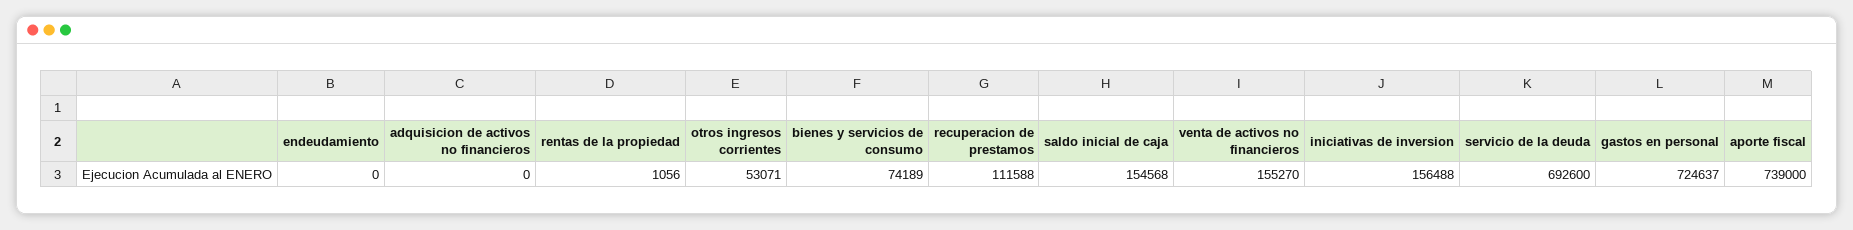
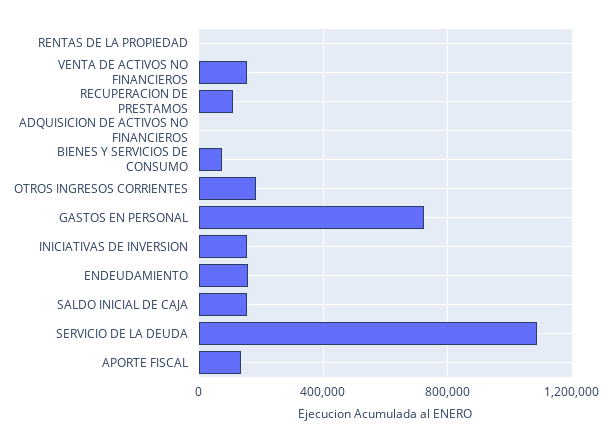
endeudamiento: 0 -> 150000
otros ingresos corrientes: 53071 -> 200000
servicio de la deuda: 692600 -> 1100000
aporte fiscal: 739000 -> 150000

